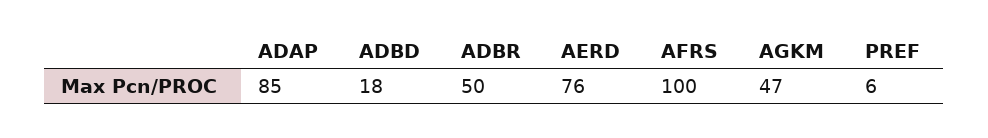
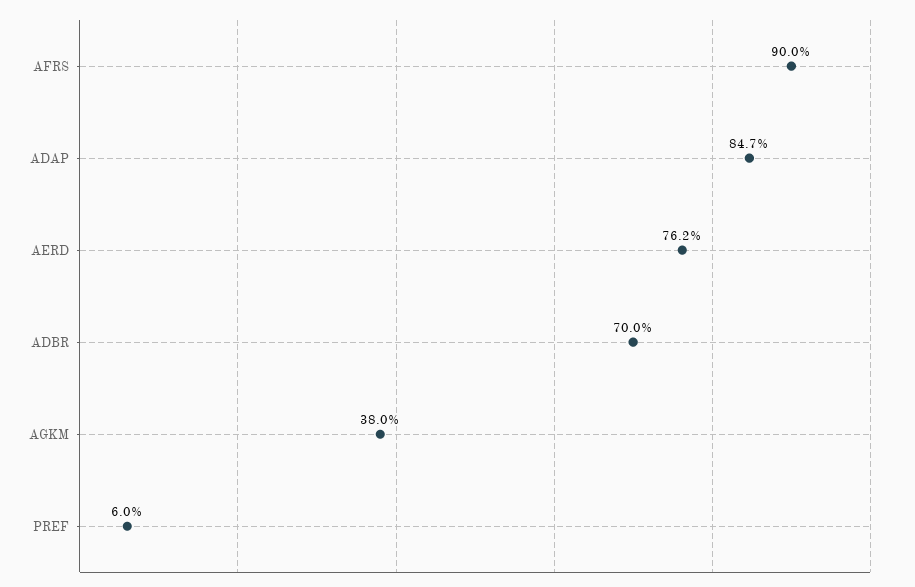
ADBD: 18 -> none
ADBR: 50 -> 70
AFRS: 100 -> 90
AGKM: 47 -> 38

